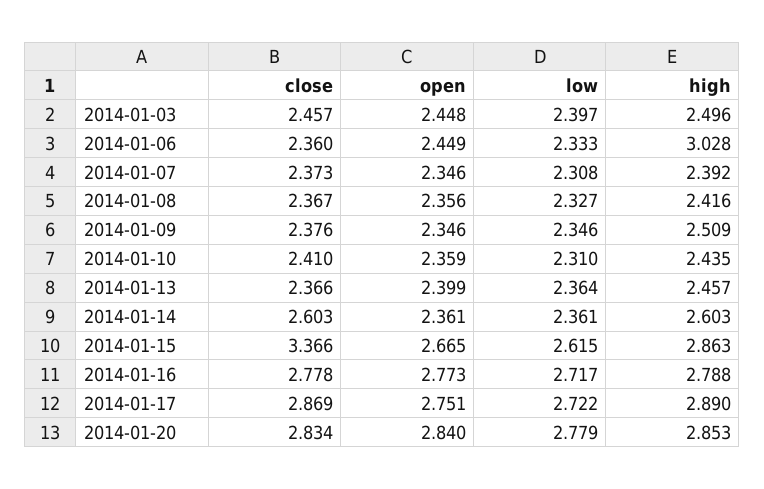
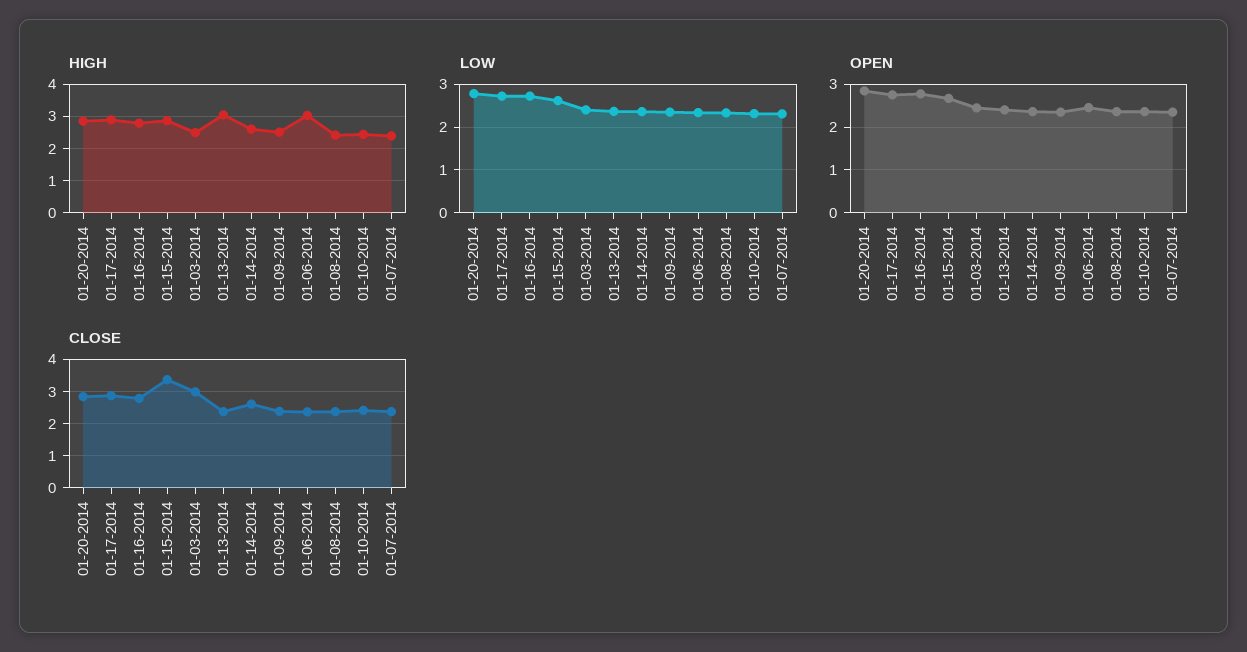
close, 2014-01-03: 2.457 -> 3
high, 2014-01-13: 2.457 -> 3

